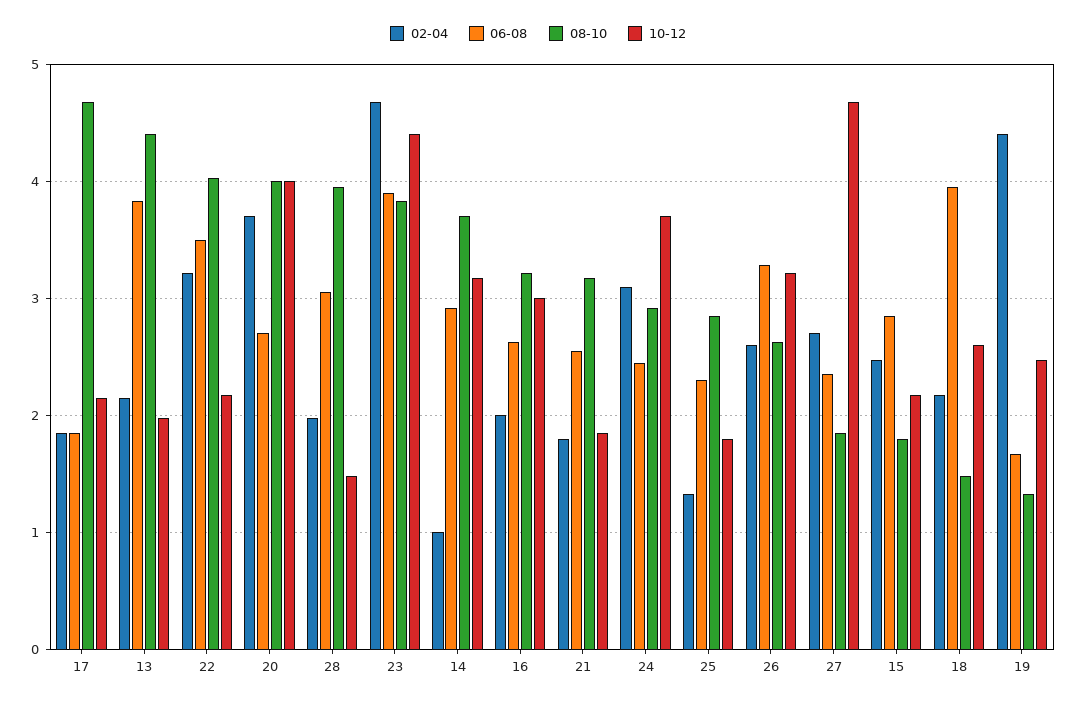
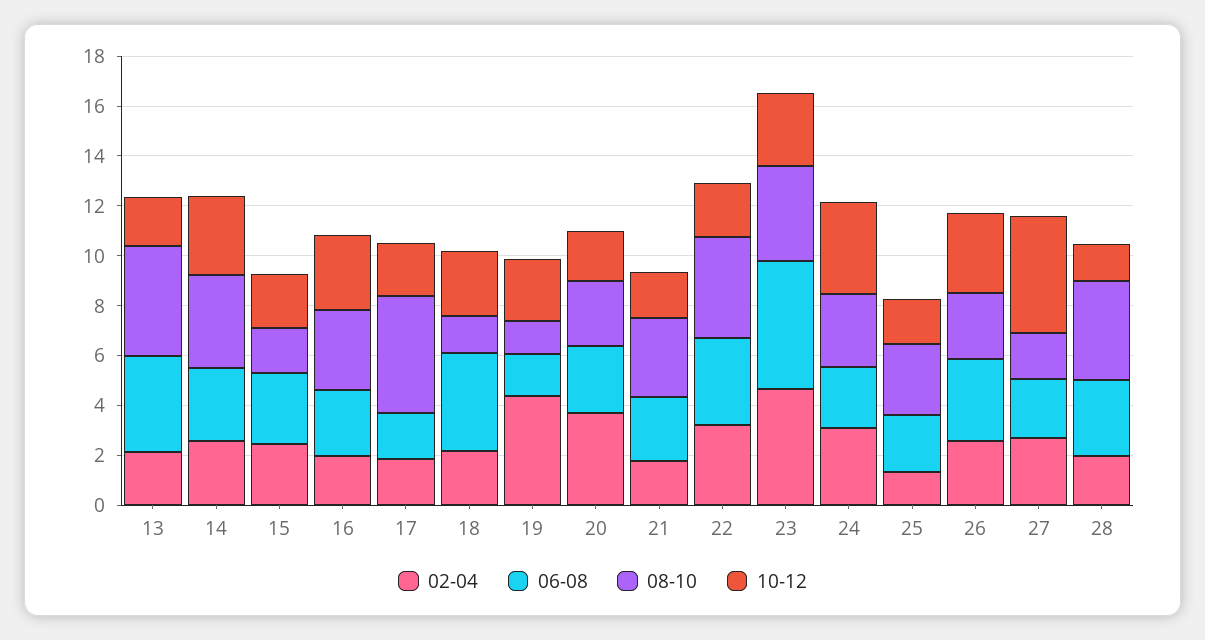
08-10, 20: 4 -> 2.5
10-12, 20: 4 -> 2
06-08, 23: 3.9 -> 5
10-12, 23: 4.4 -> 3
02-04, 14: 1 -> 2.5

